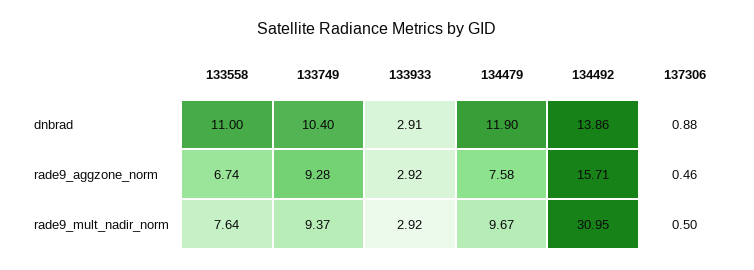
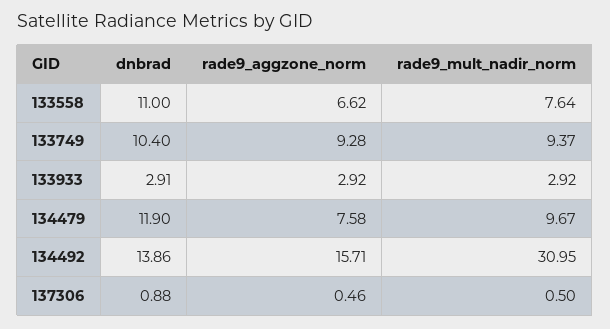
133558, rade9_aggzone_norm: 6.74 -> 6.62

